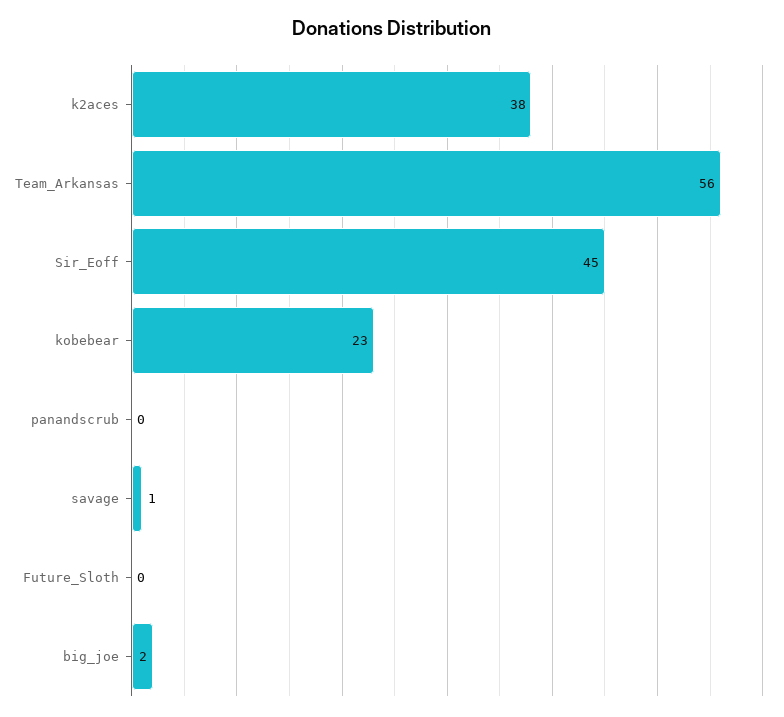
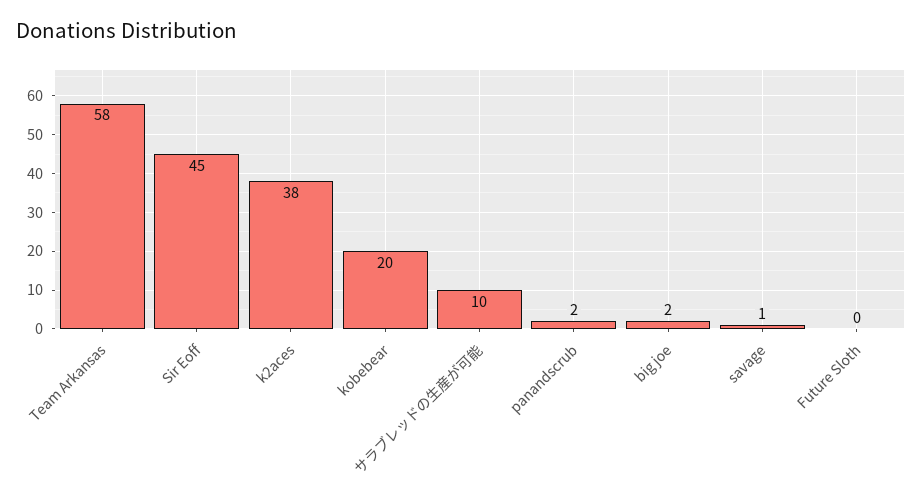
Team_Arkansas: 56 -> 58
kobebear: 23 -> 20
panandscrub: 0 -> 2
サラブレッドの生産が可能: none -> 10

